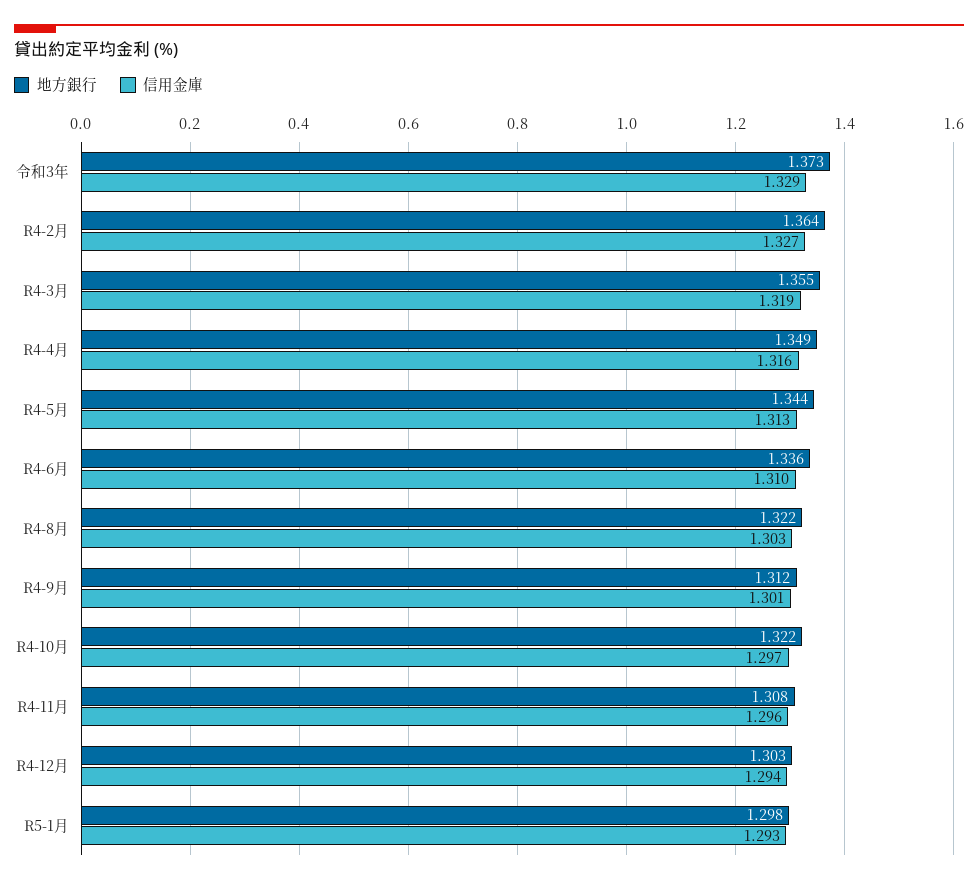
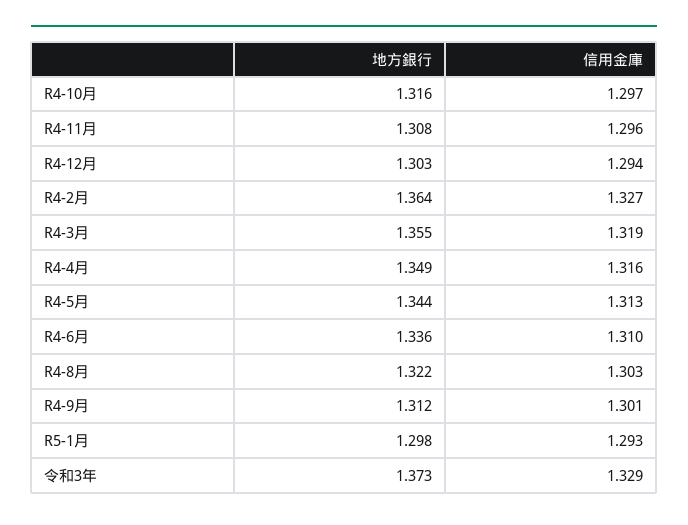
地方銀行, R4-10月: 1.322 -> 1.316

